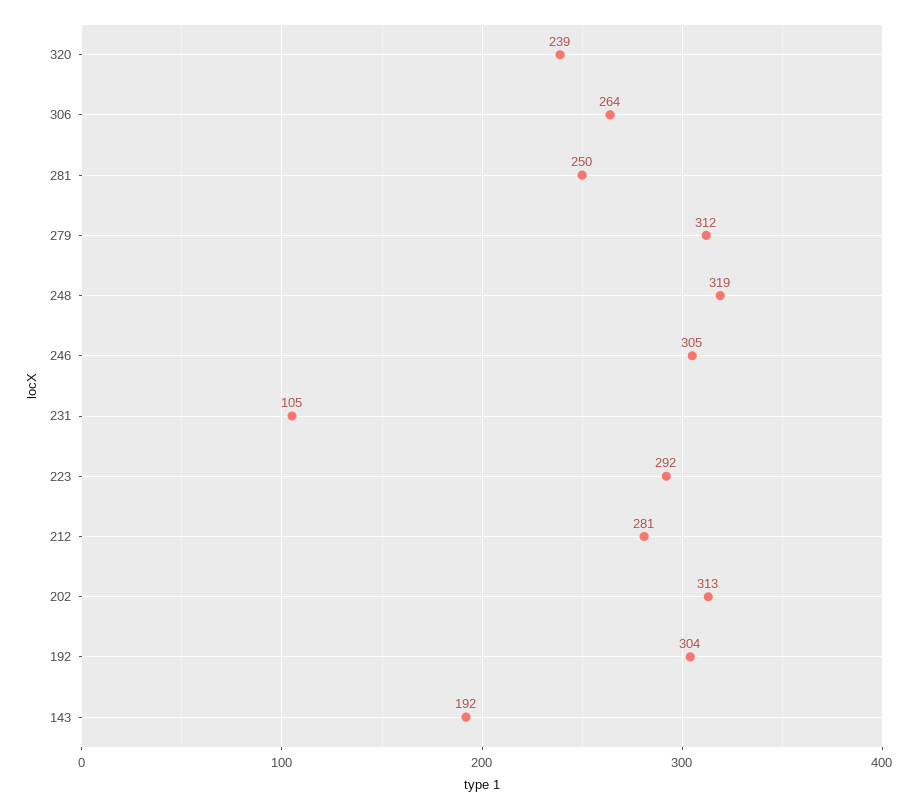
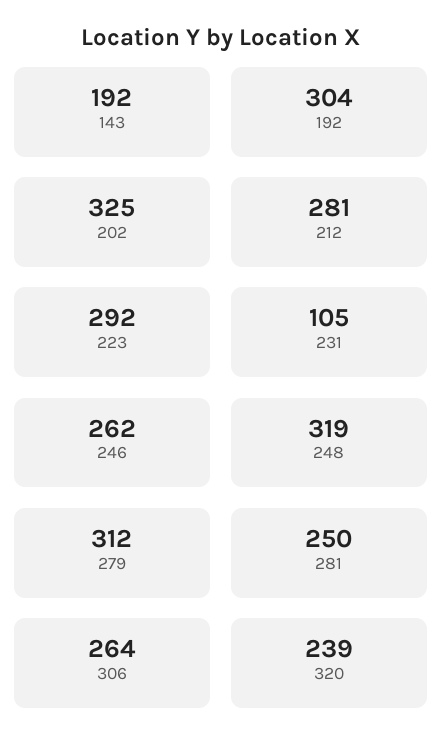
246: 305 -> 262
202: 313 -> 325

